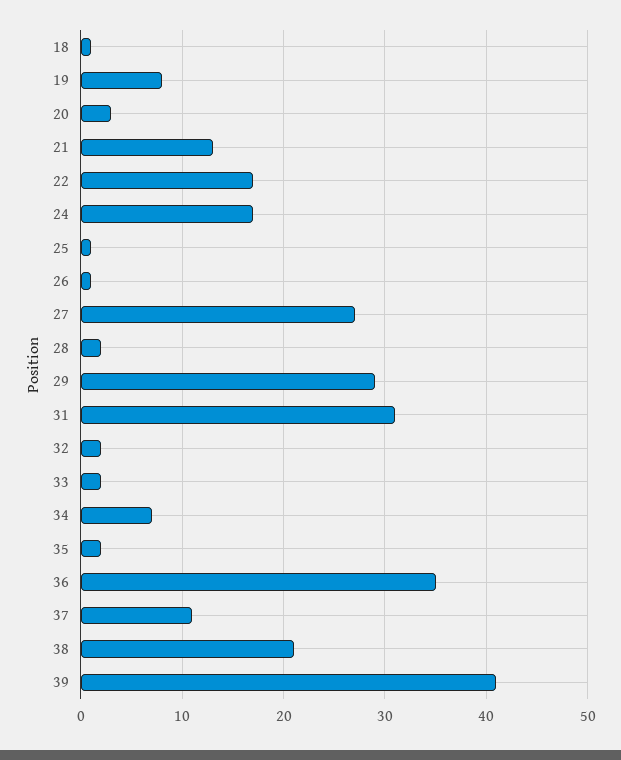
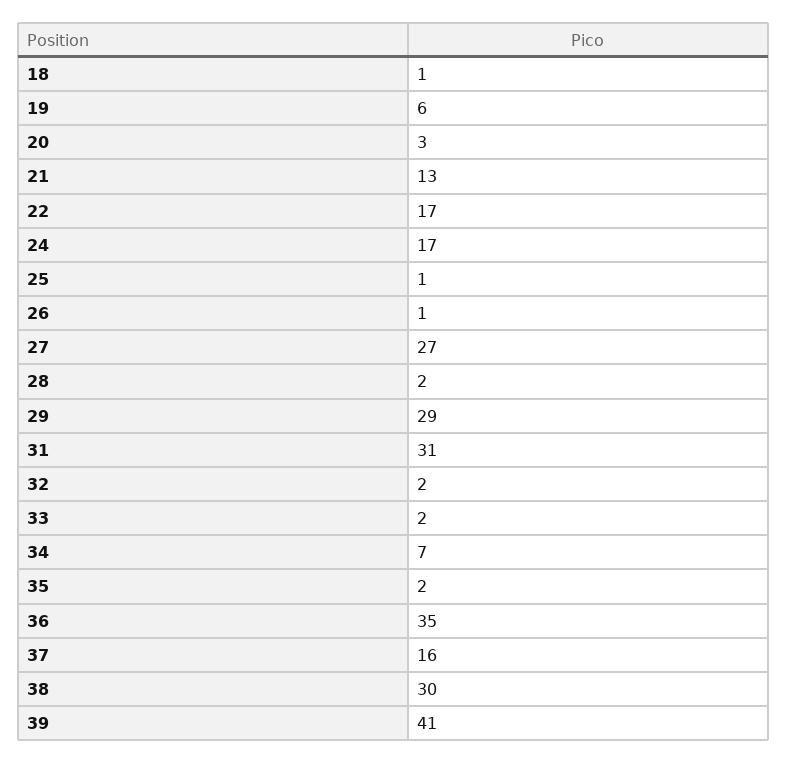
19: 8 -> 6
37: 11 -> 16
38: 21 -> 30

